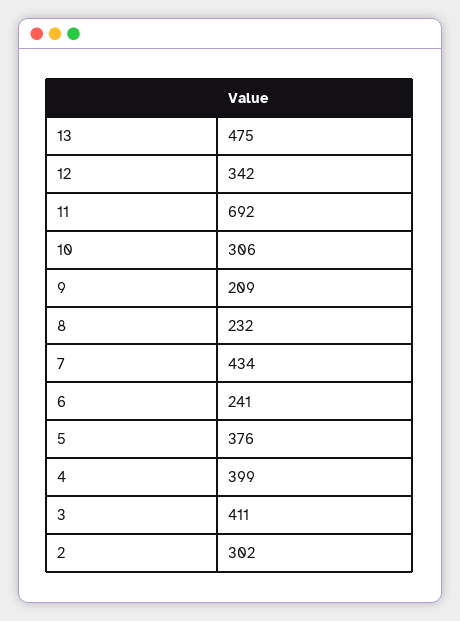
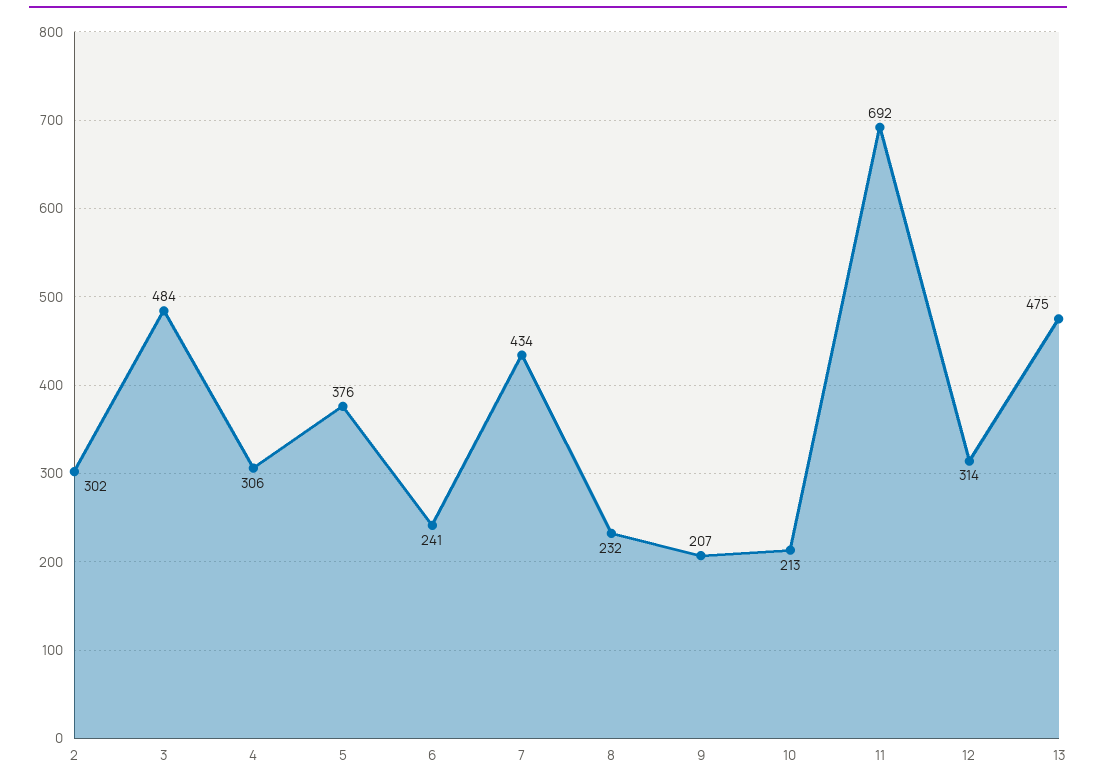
12: 342 -> 314
10: 306 -> 213
9: 209 -> 207
4: 399 -> 306
3: 411 -> 484

